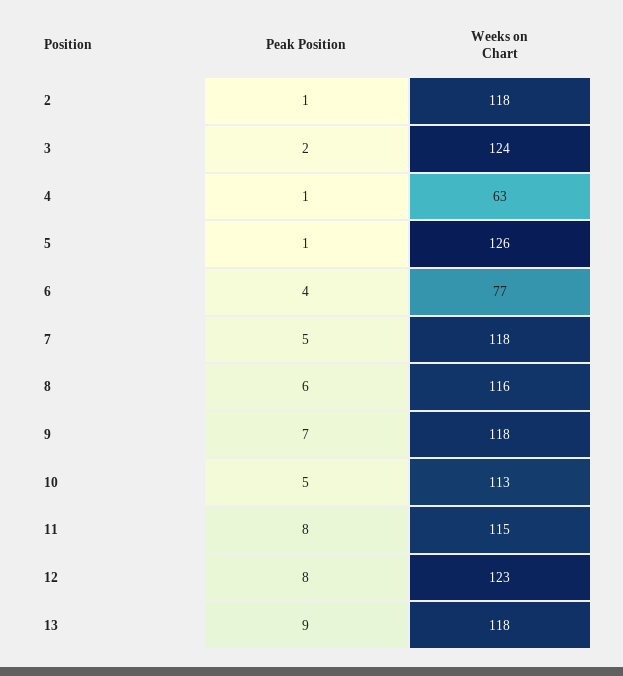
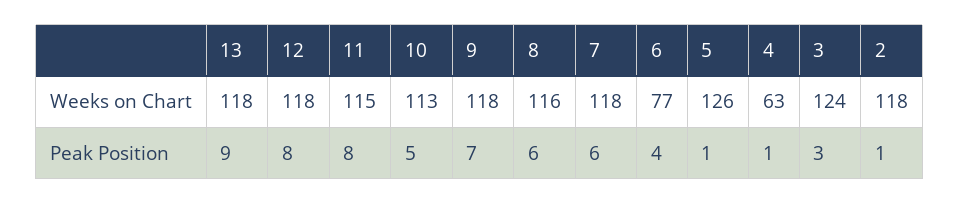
Peak Position, 3: 2 -> 3
Peak Position, 7: 5 -> 6
Weeks on Chart, 12: 123 -> 118

